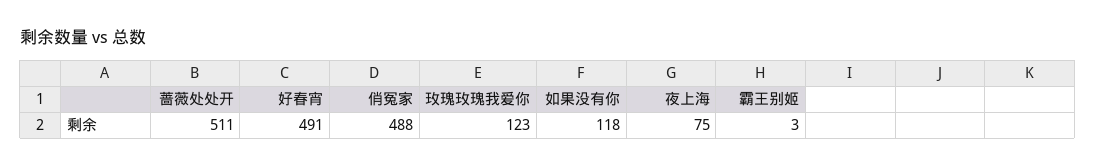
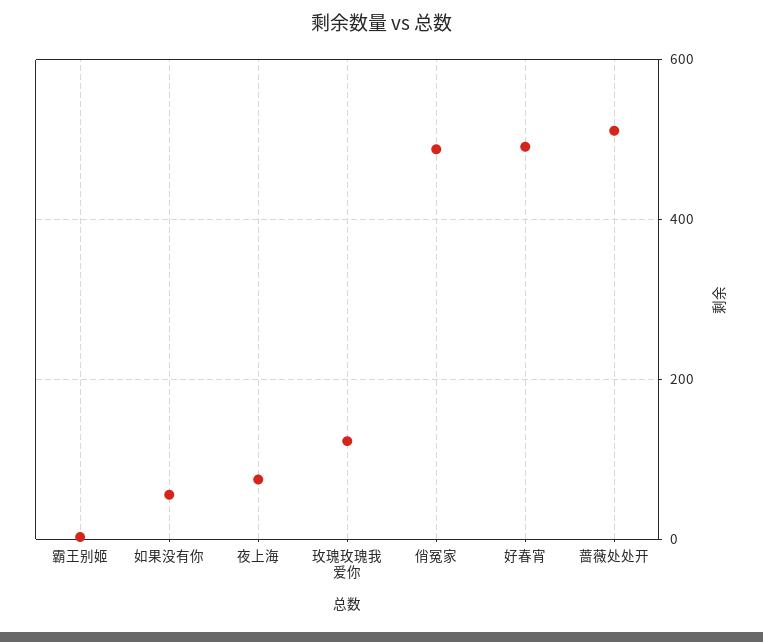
如果没有你: 118 -> 60

